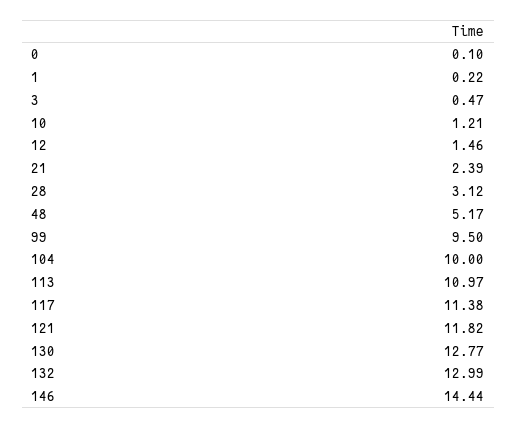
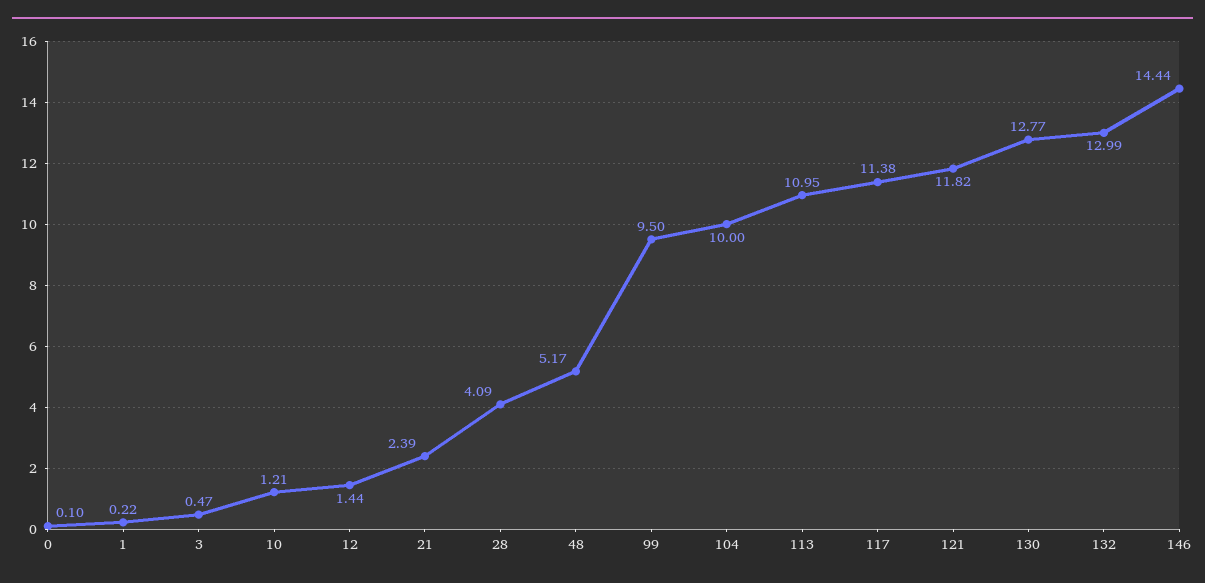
12: 1.46 -> 1.44
28: 3.12 -> 4.09
113: 10.97 -> 10.95

